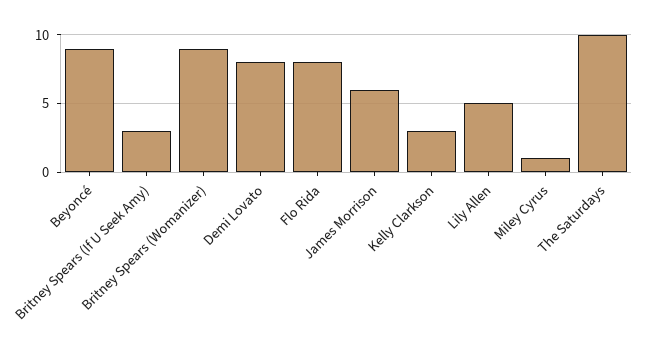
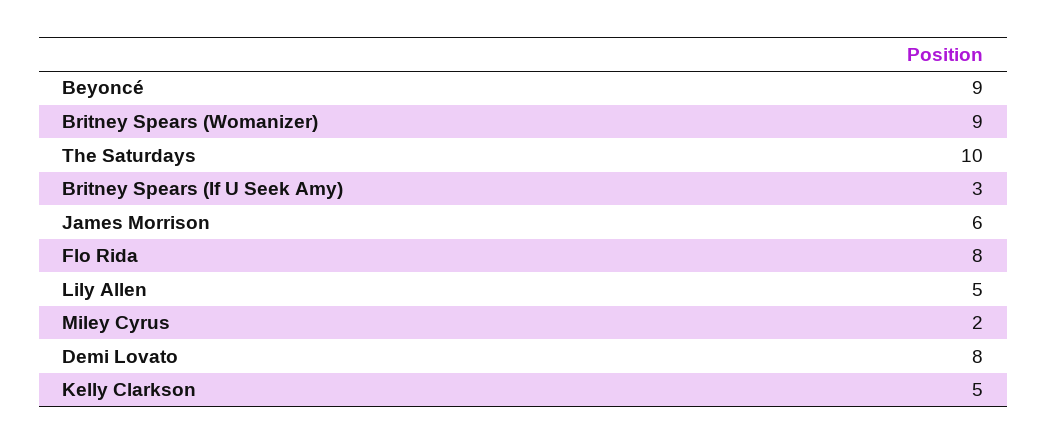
Kelly Clarkson: 3 -> 5
Miley Cyrus: 1 -> 2

